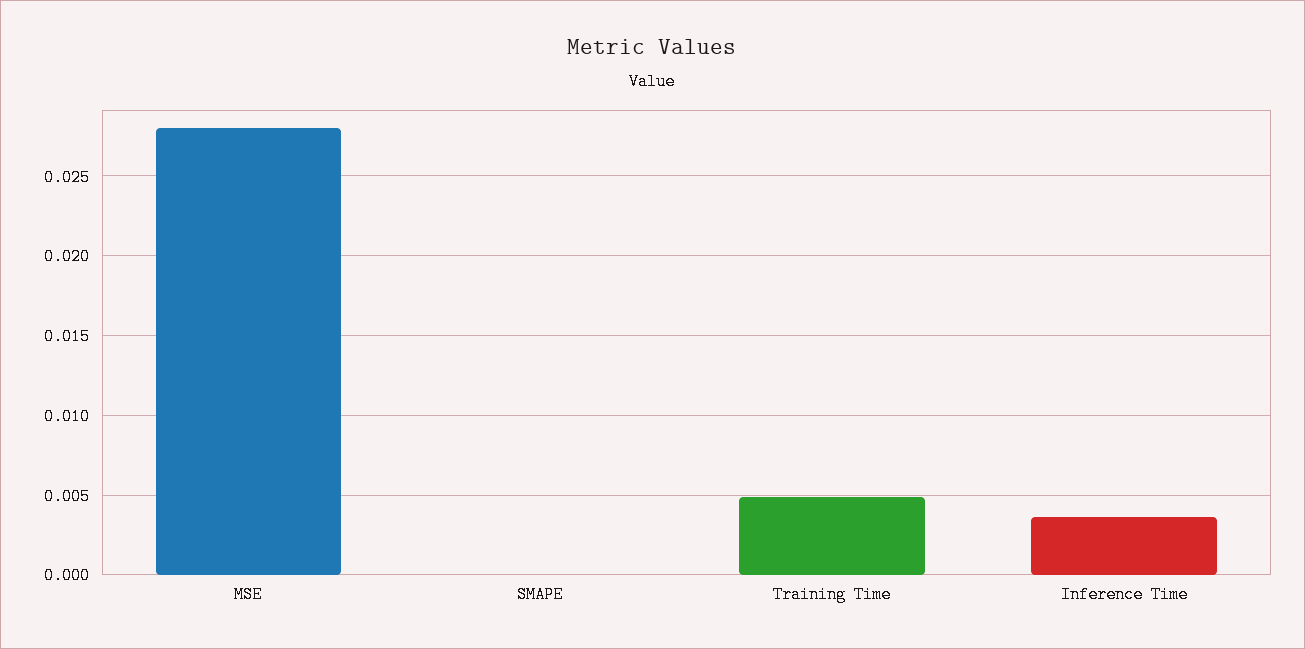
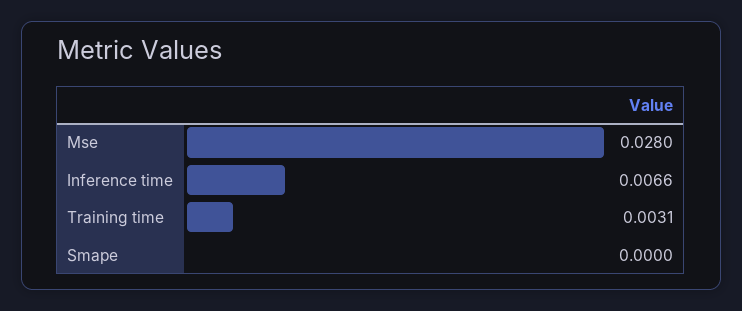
Training Time: 0.005 -> 0.0031
Inference Time: 0.0035 -> 0.0066

